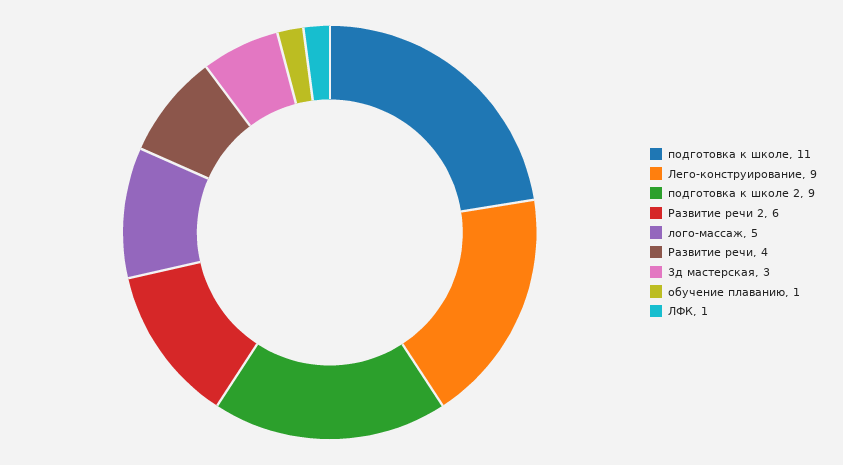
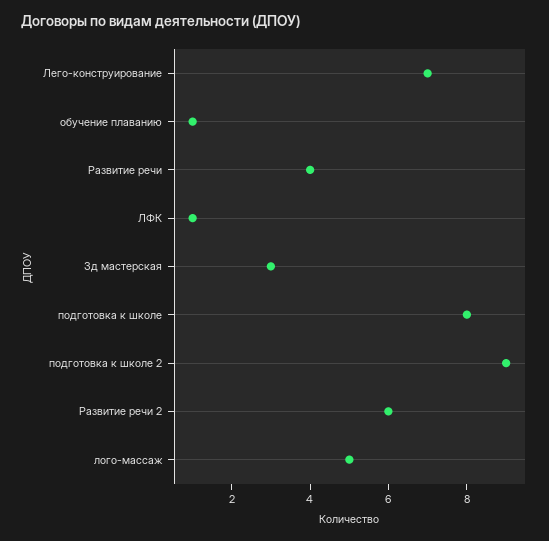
подготовка к школе: 11 -> 8
Лего-конструирование: 9 -> 7

